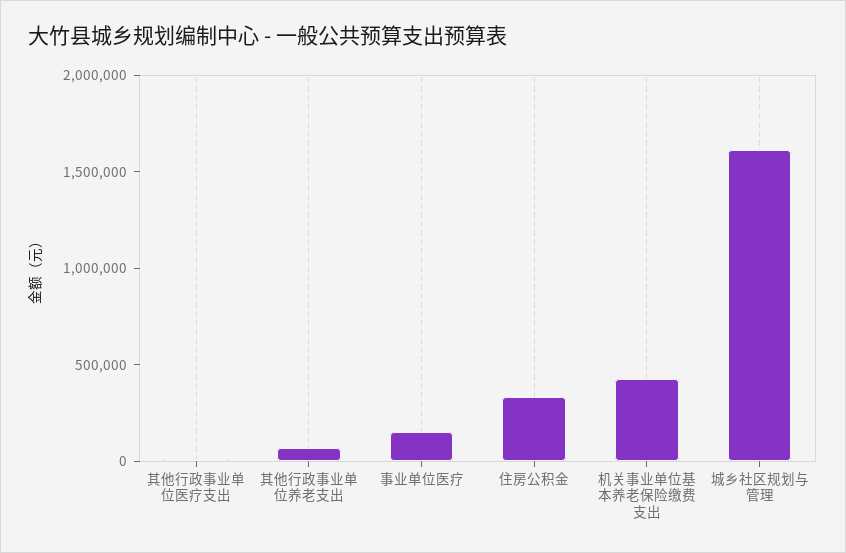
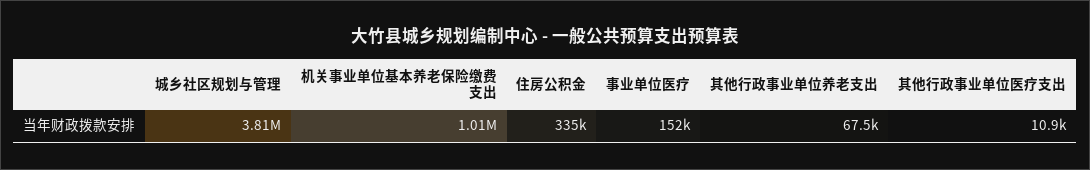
机关事业单位基本养老保险缴费支出: 400000 -> 1010000
城乡社区规划与管理: 1600000 -> 3810000

